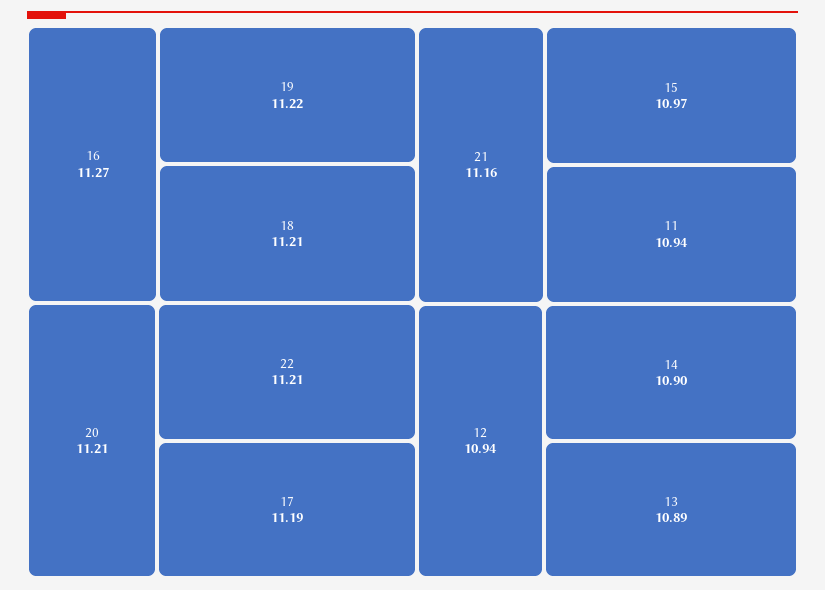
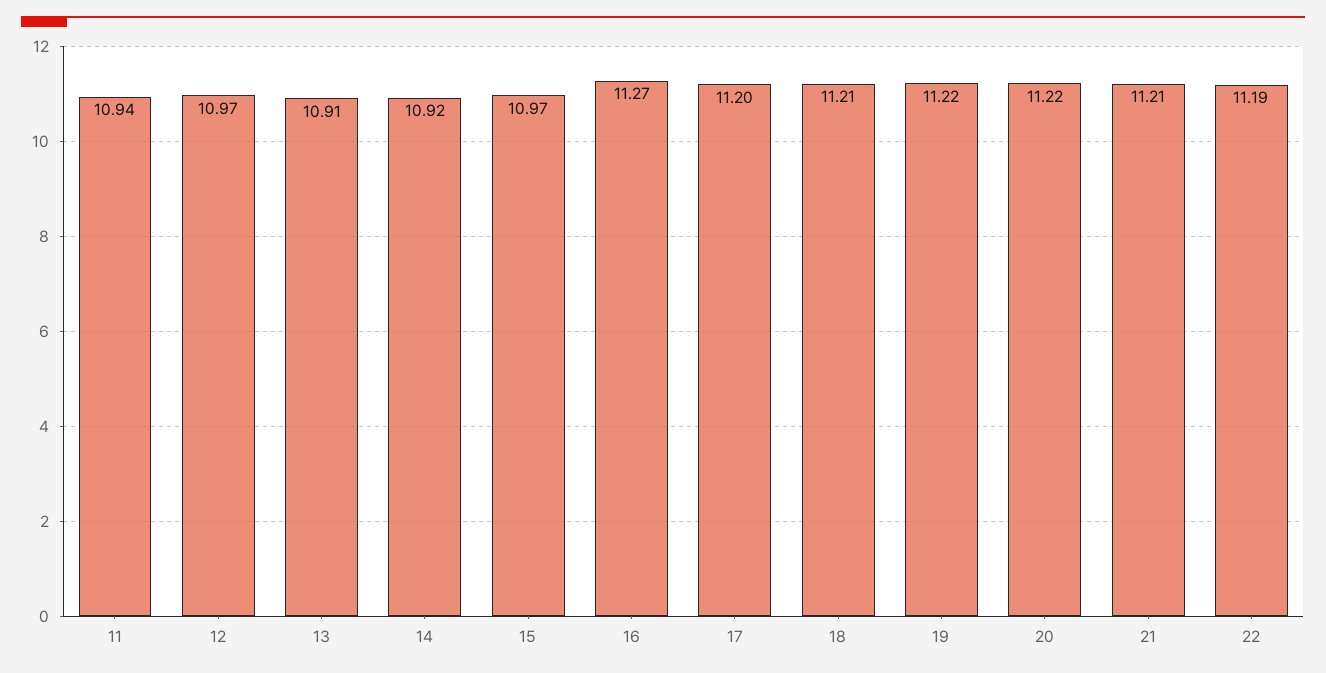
20: 11.21 -> 11.22
22: 11.21 -> 11.19
17: 11.19 -> 11.2
21: 11.16 -> 11.21
12: 10.94 -> 10.97
14: 10.9 -> 10.92
13: 10.89 -> 10.91

